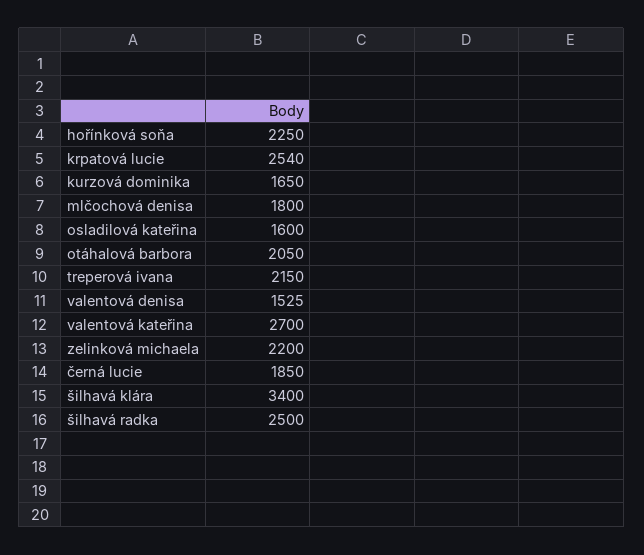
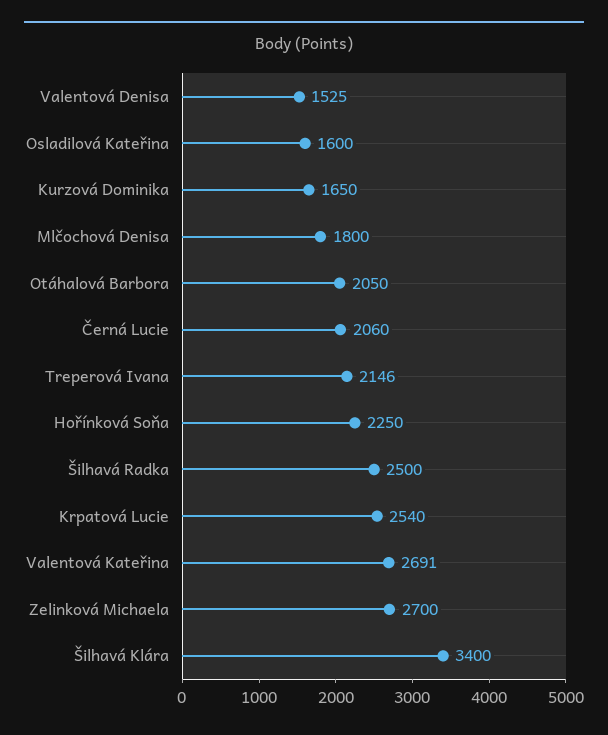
treperová ivana: 2150 -> 2146
valentová kateřina: 2700 -> 2691
zelinková michaela: 2200 -> 2700
černá lucie: 1850 -> 2060

